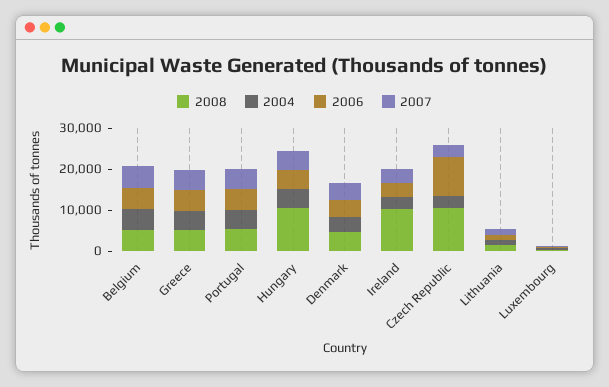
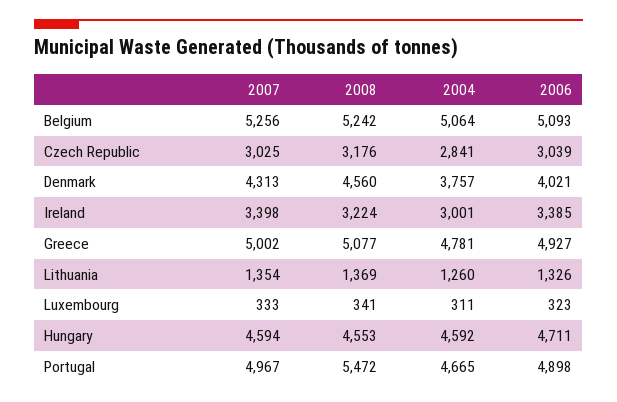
2008, Hungary: 10000 -> 4553
2008, Ireland: 10000 -> 3224
2008, Czech Republic: 10000 -> 3176
2006, Czech Republic: 10000 -> 3039

